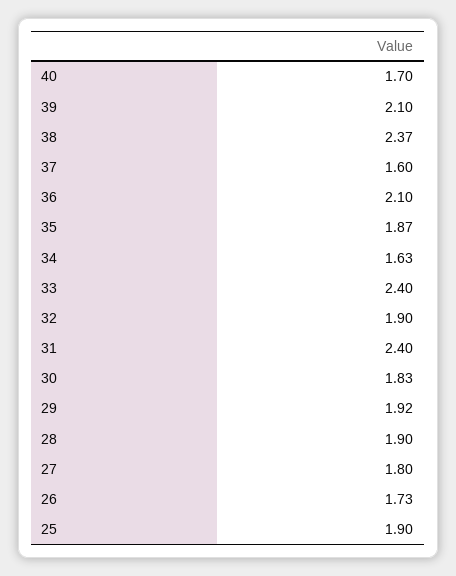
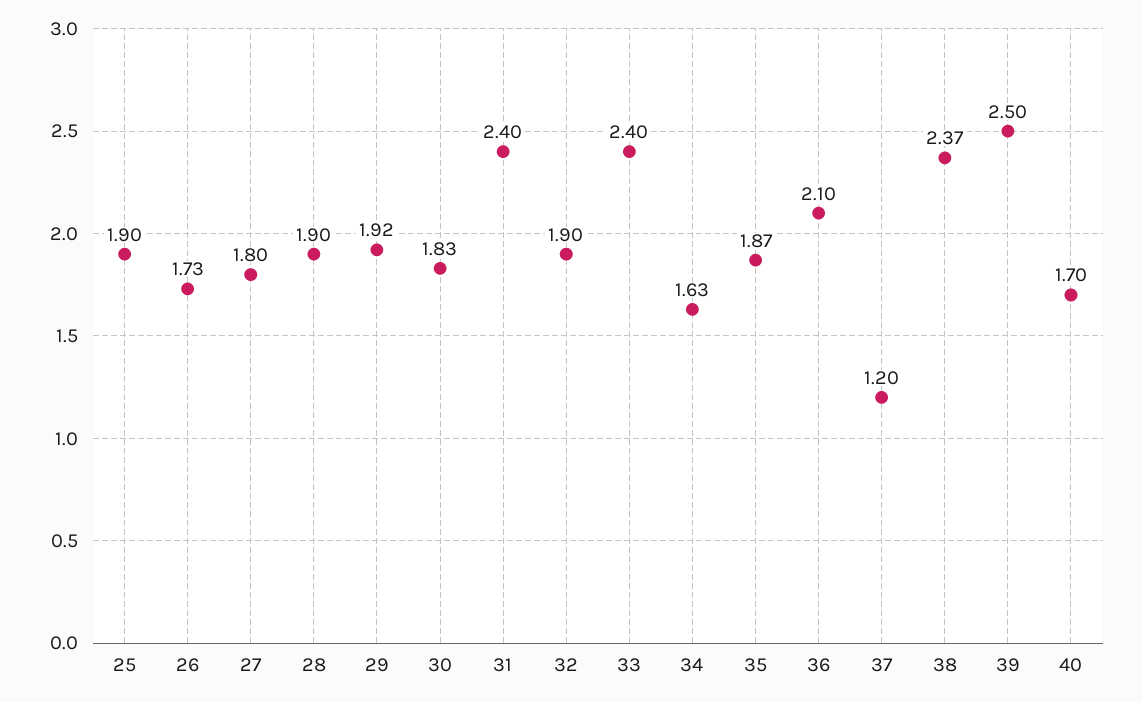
39: 2.1 -> 2.5
37: 1.6 -> 1.2

